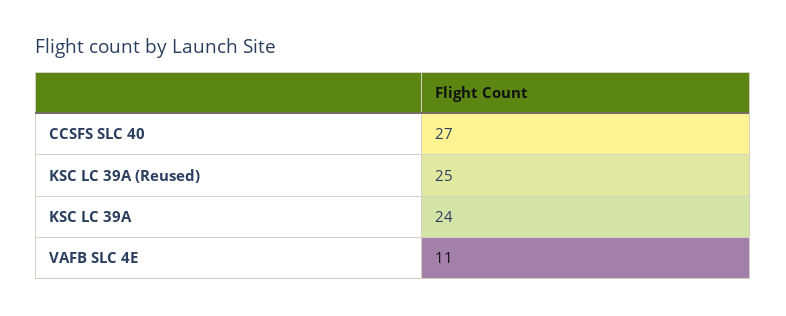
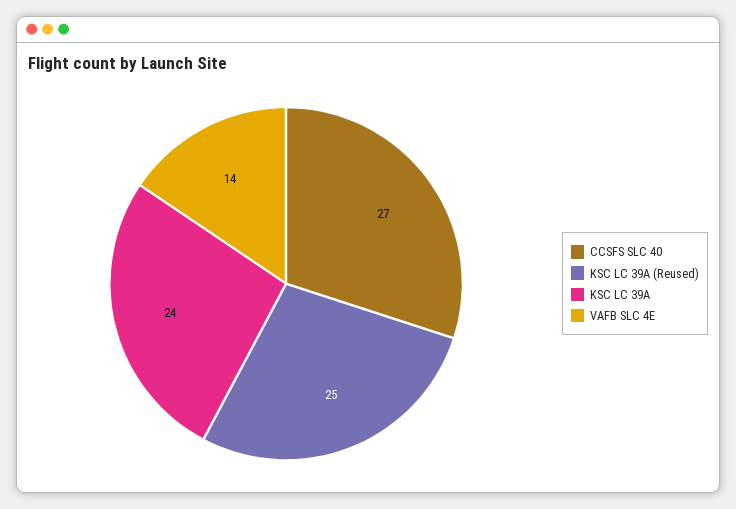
VAFB SLC 4E: 11 -> 14

